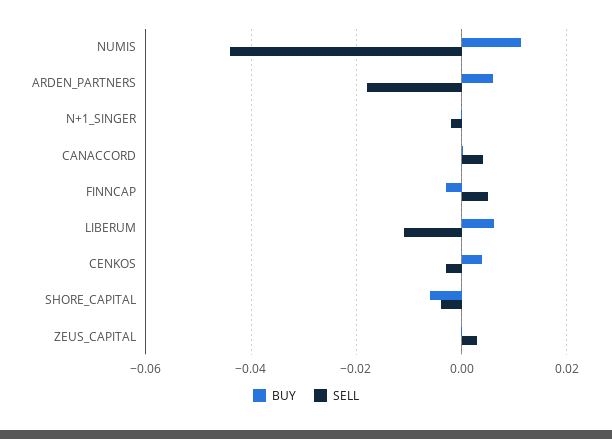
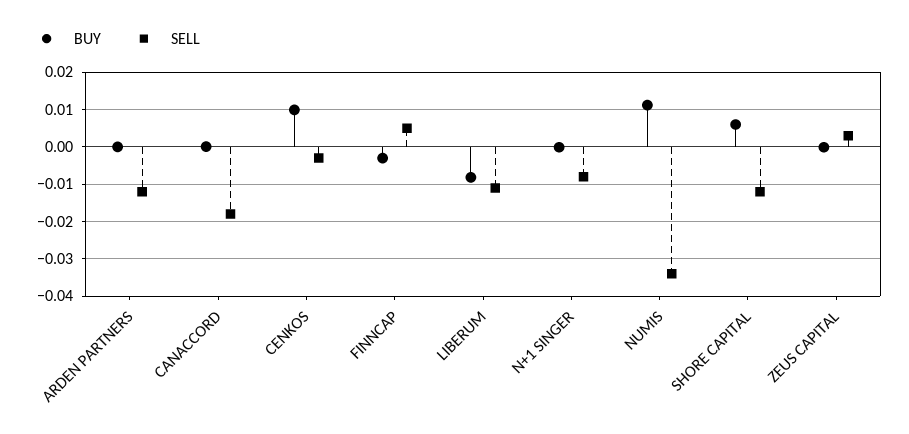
SELL, NUMIS: -0.044 -> -0.034
BUY, ARDEN_PARTNERS: 0.006 -> 0
SELL, ARDEN_PARTNERS: -0.018 -> -0.012
SELL, N+1_SINGER: -0.002 -> -0.008
SELL, CANACCORD: 0.004 -> -0.018
BUY, LIBERUM: 0.006 -> -0.008
BUY, CENKOS: 0.004 -> 0.01
BUY, SHORE_CAPITAL: -0.006 -> 0.006
SELL, SHORE_CAPITAL: -0.004 -> -0.012

